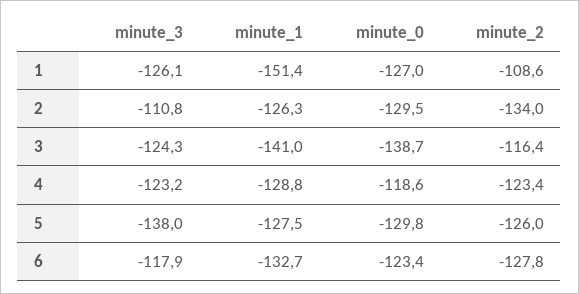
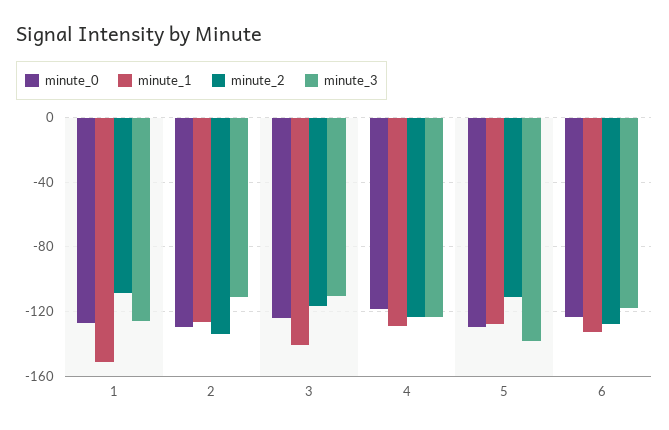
minute_3, 3: -124.3 -> -110
minute_0, 3: -138.7 -> -125
minute_2, 5: -126 -> -110

